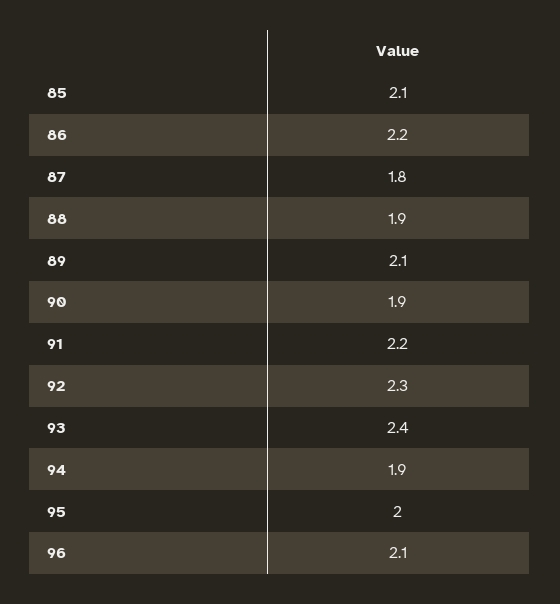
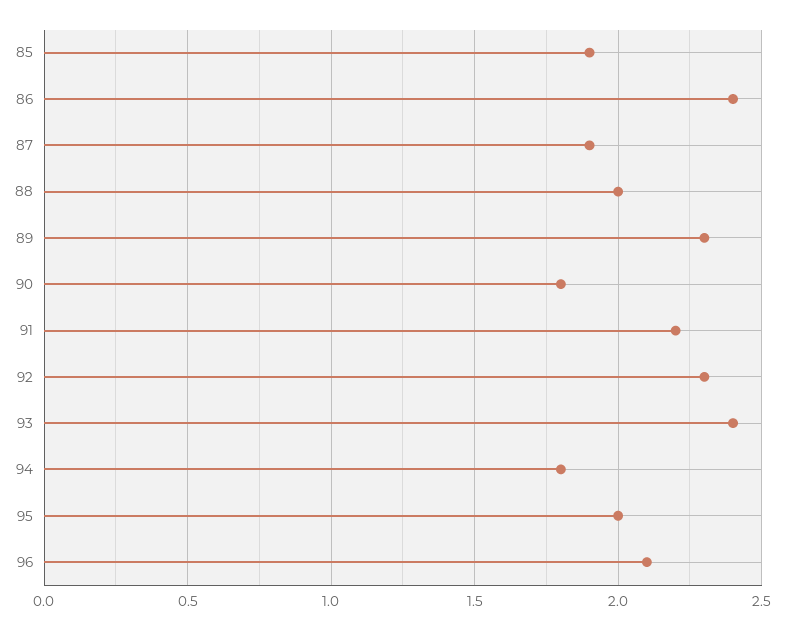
85: 2.1 -> 1.9
86: 2.2 -> 2.4
87: 1.8 -> 1.9
88: 1.9 -> 2
89: 2.1 -> 2.3
90: 1.9 -> 1.8
94: 1.9 -> 1.8

